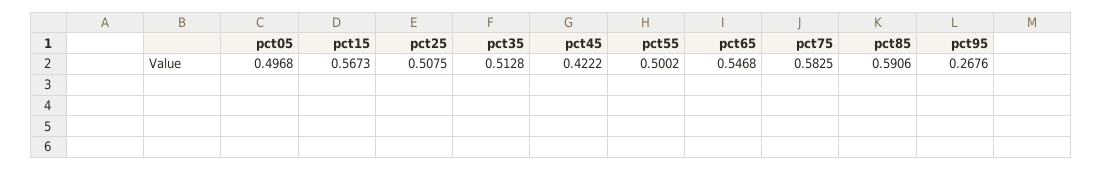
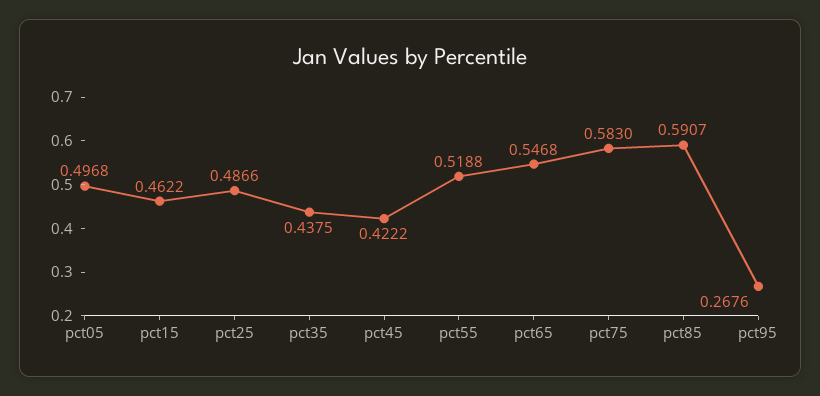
pct15: 0.5673 -> 0.4622
pct25: 0.5075 -> 0.4866
pct35: 0.5128 -> 0.4375
pct55: 0.5002 -> 0.5188
pct75: 0.5825 -> 0.583
pct85: 0.5906 -> 0.5907

